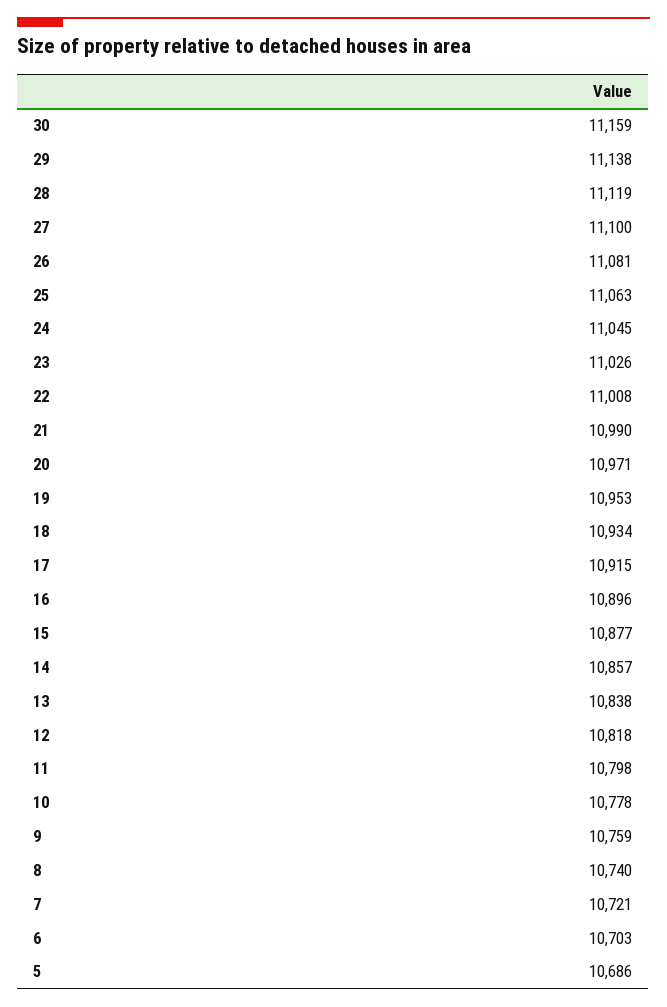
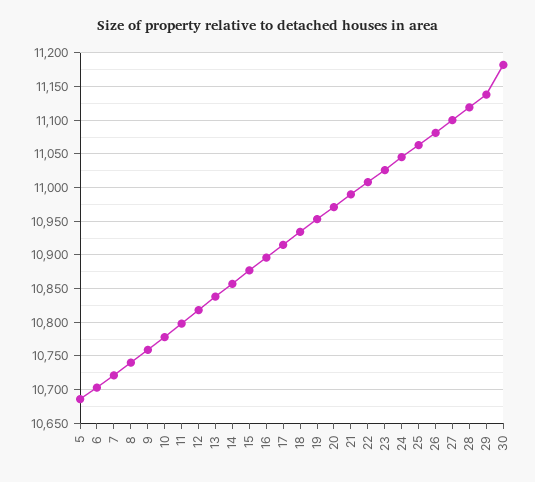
30: 11159 -> 11180

